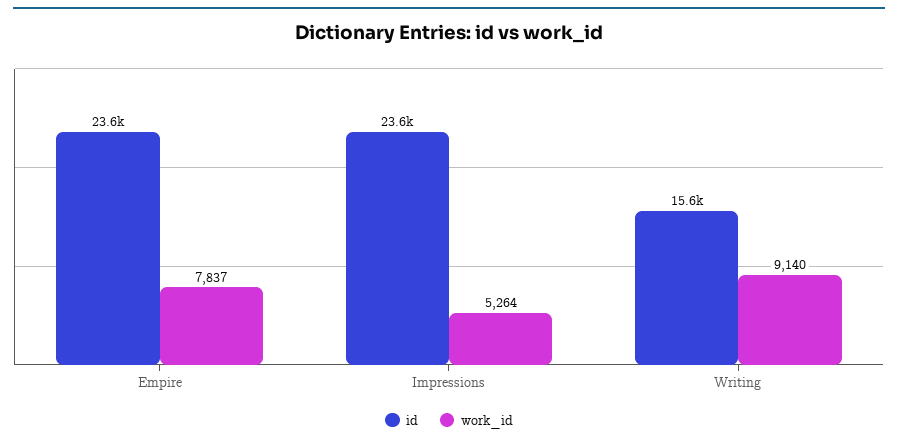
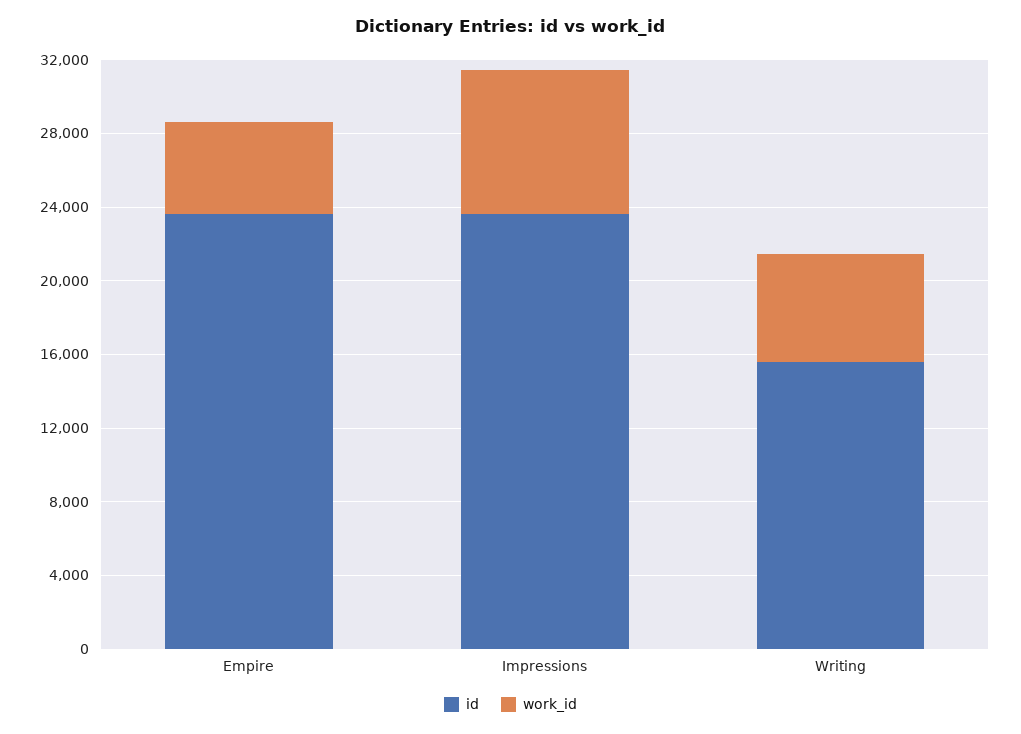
work_id, Empire: 7837 -> 5000
work_id, Impressions: 5264 -> 8000
work_id, Writing: 9140 -> 6000

